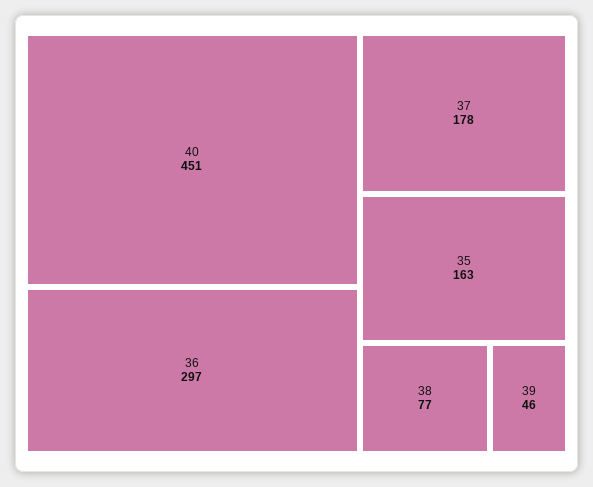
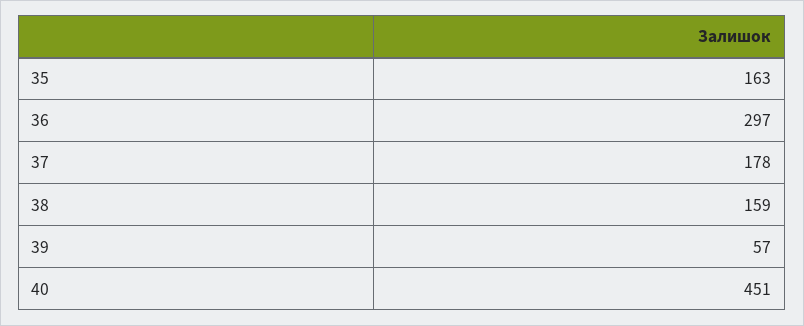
38: 77 -> 159
39: 46 -> 57

